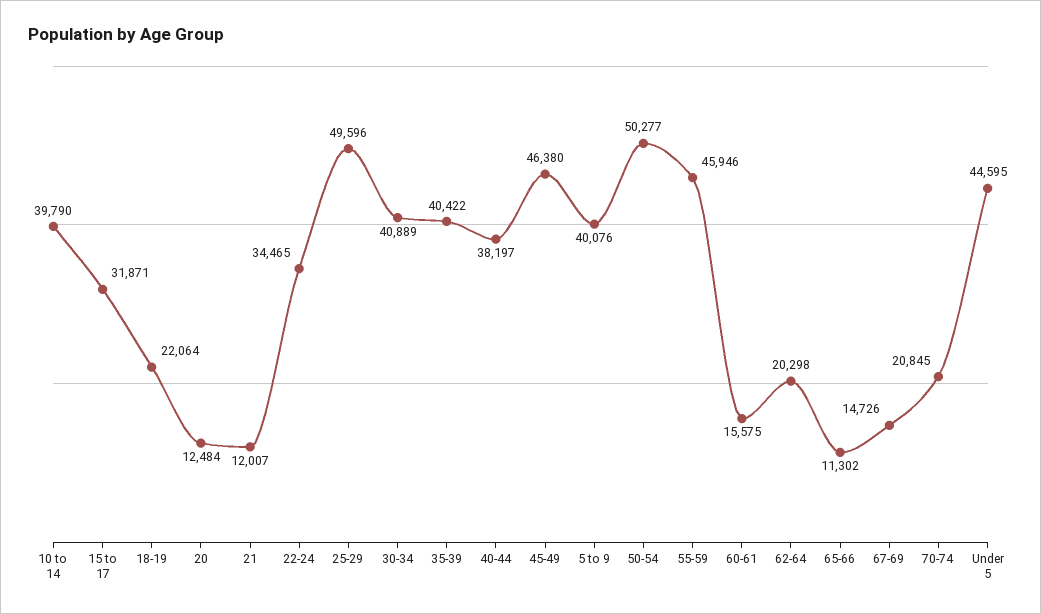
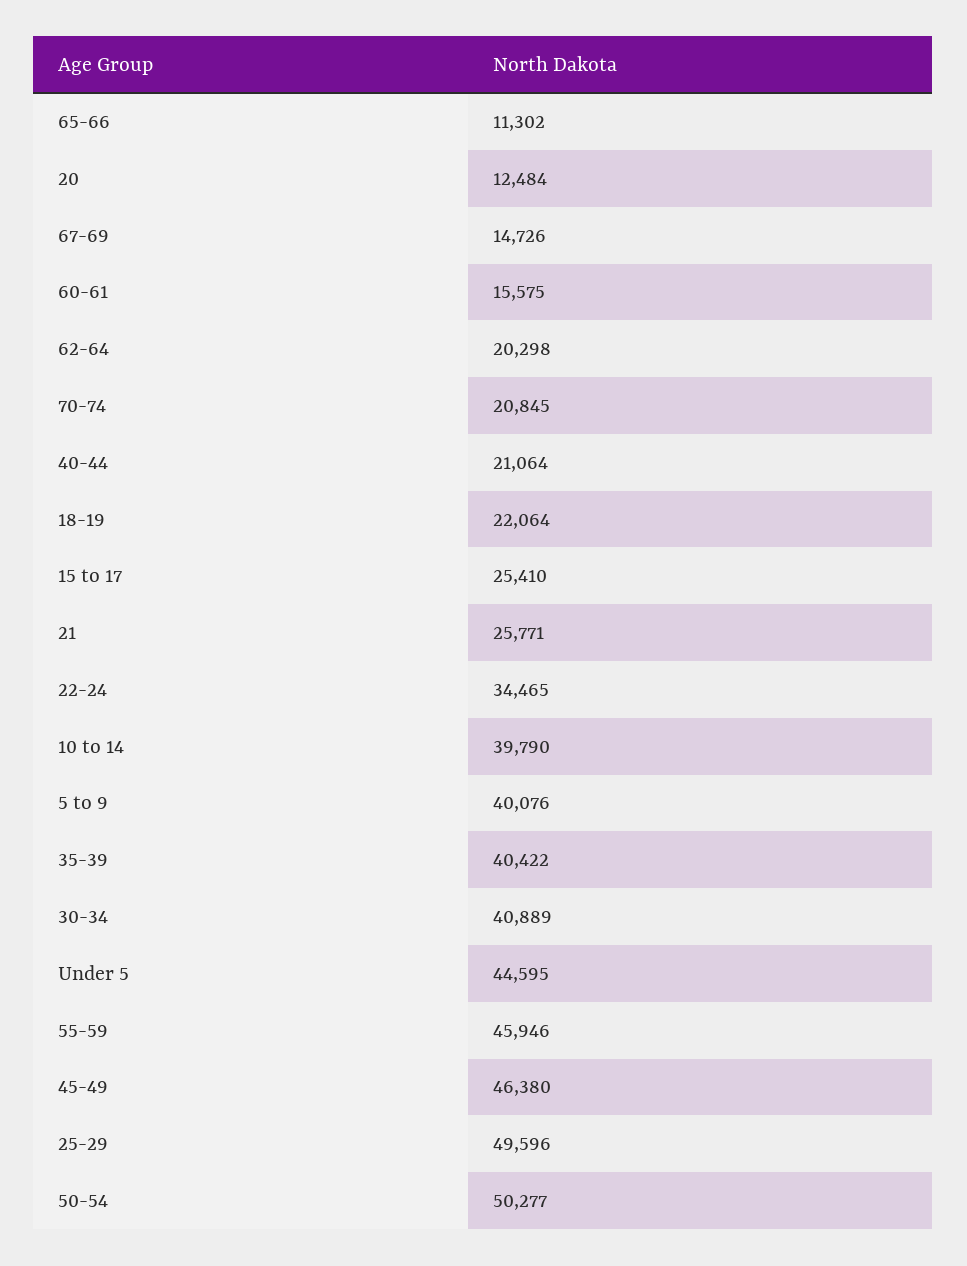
15 to 17: 31871 -> 25410
21: 12007 -> 25771
40-44: 38197 -> 21064

